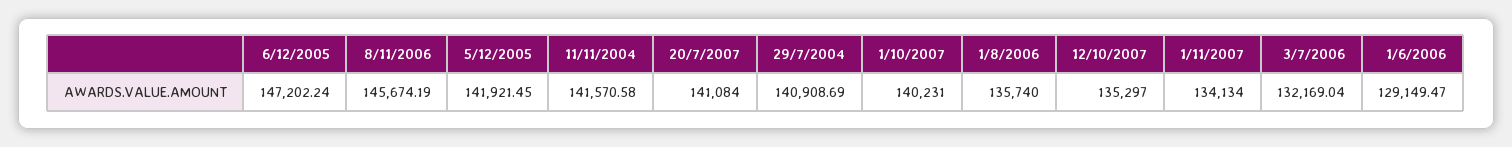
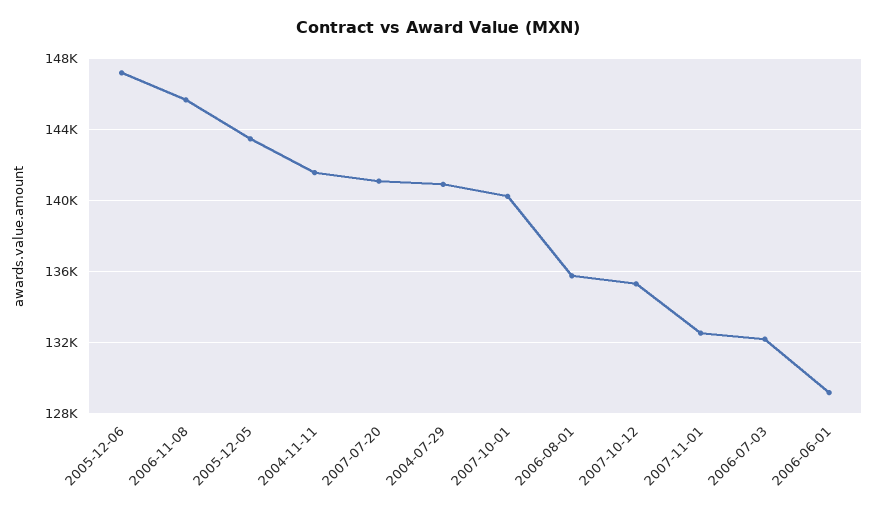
5/12/2005: 141921.45 -> 143500
1/11/2007: 134134 -> 132500

